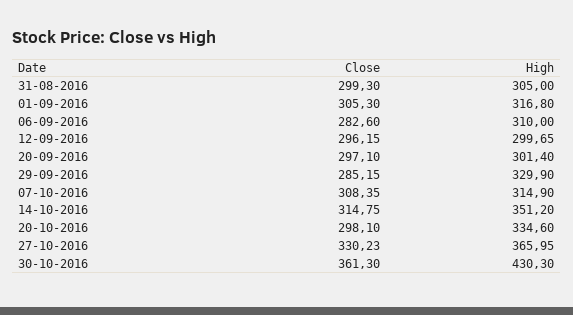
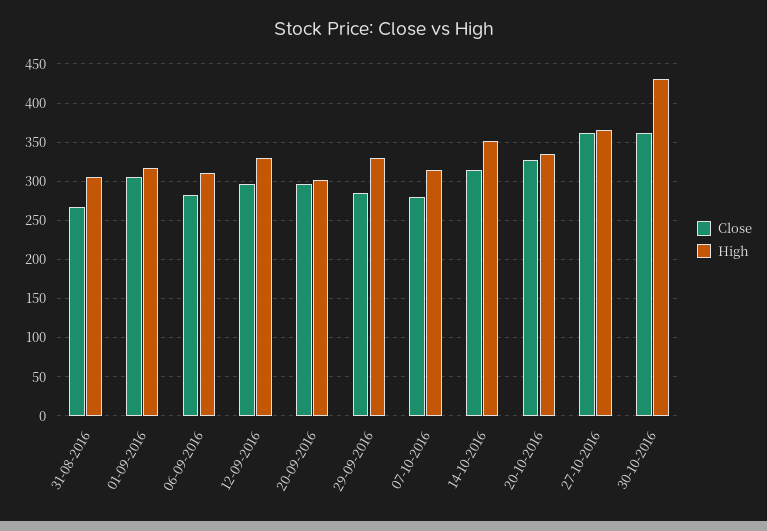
Close, 31-08-2016: 299.3 -> 270
High, 12-09-2016: 299.65 -> 330
Close, 07-10-2016: 308.35 -> 280
Close, 20-10-2016: 298.1 -> 330
Close, 27-10-2016: 330.23 -> 360

